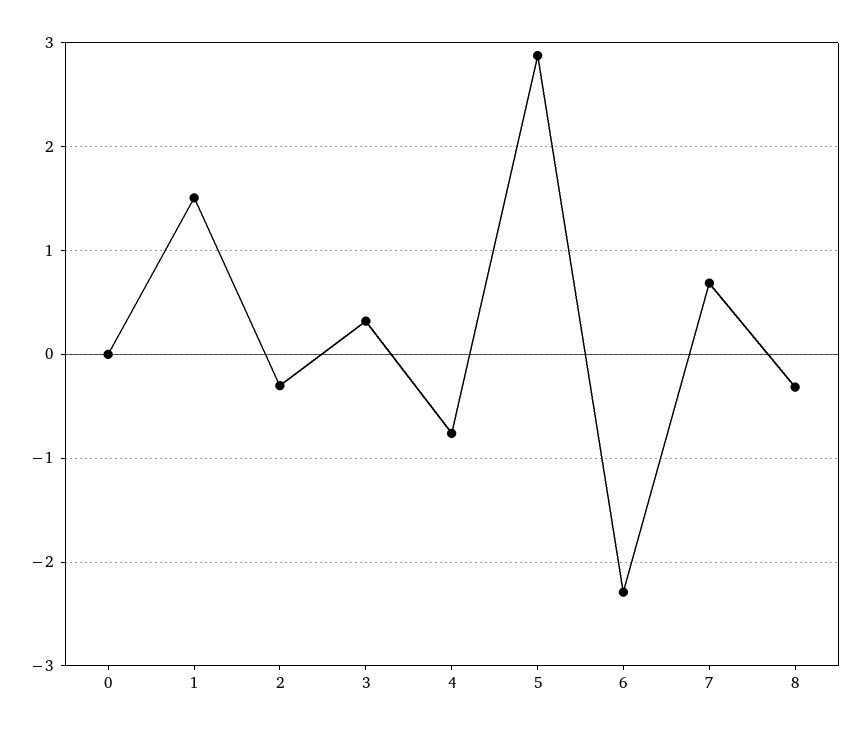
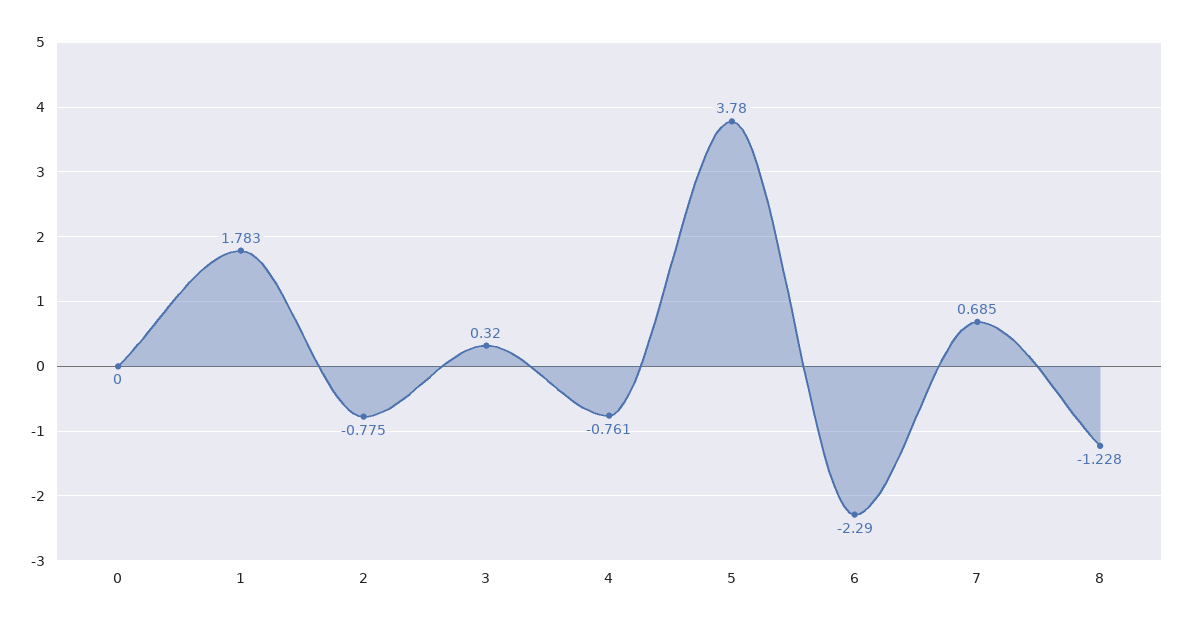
1: 1.5 -> 1.783
2: -0.3 -> -0.775
5: 2.9 -> 3.78
8: -0.3 -> -1.228

